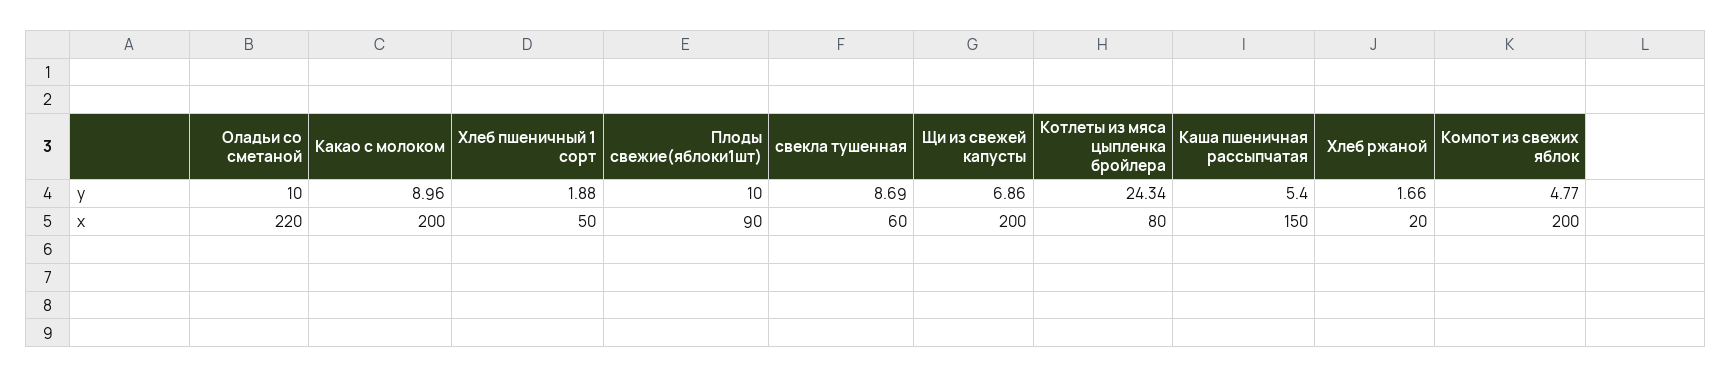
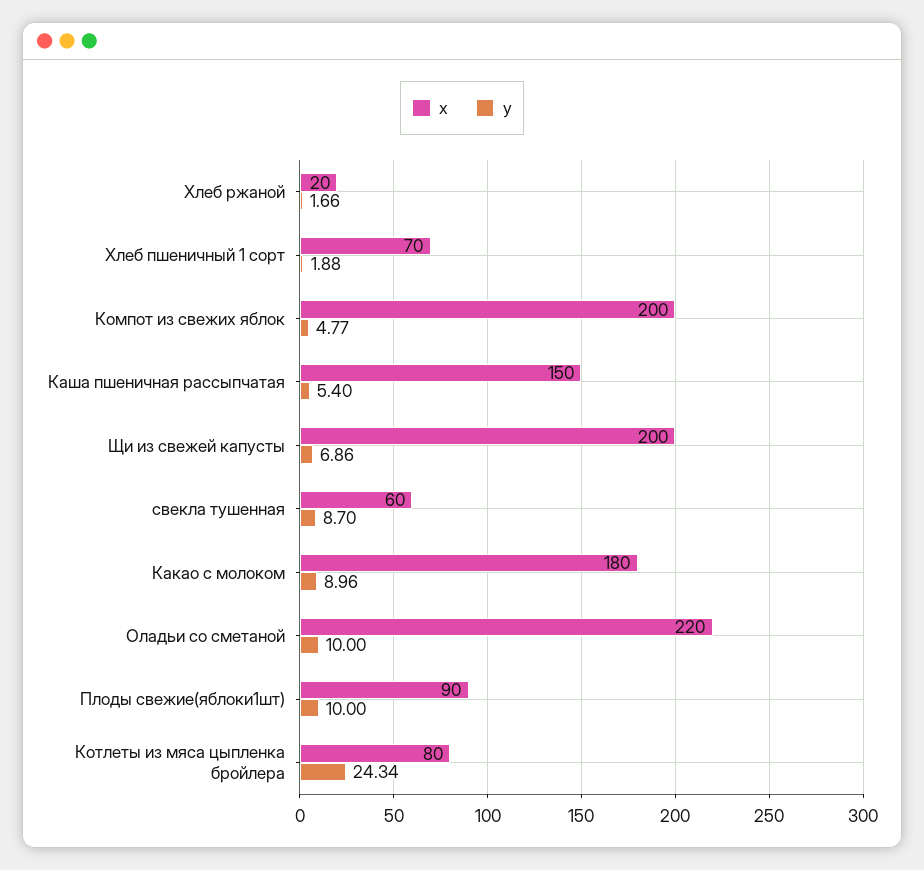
y, свекла тушенная: 8.69 -> 8.7
x, Какао с молоком: 200 -> 180
x, Хлеб пшеничный 1 сорт: 50 -> 70

